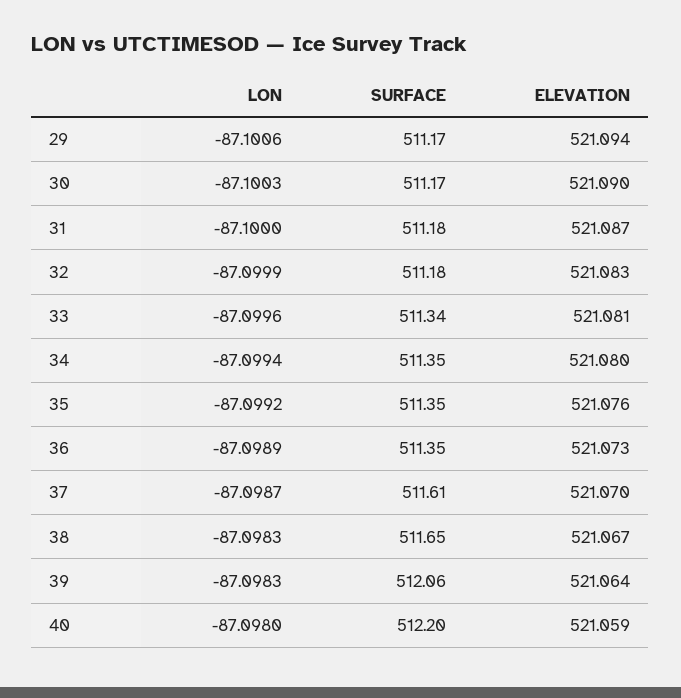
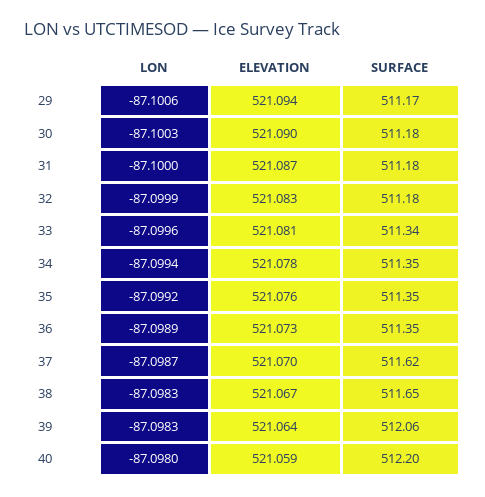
SURFACE, 30: 511.17 -> 511.18
ELEVATION, 34: 521.08 -> 521.078
SURFACE, 37: 511.61 -> 511.62

